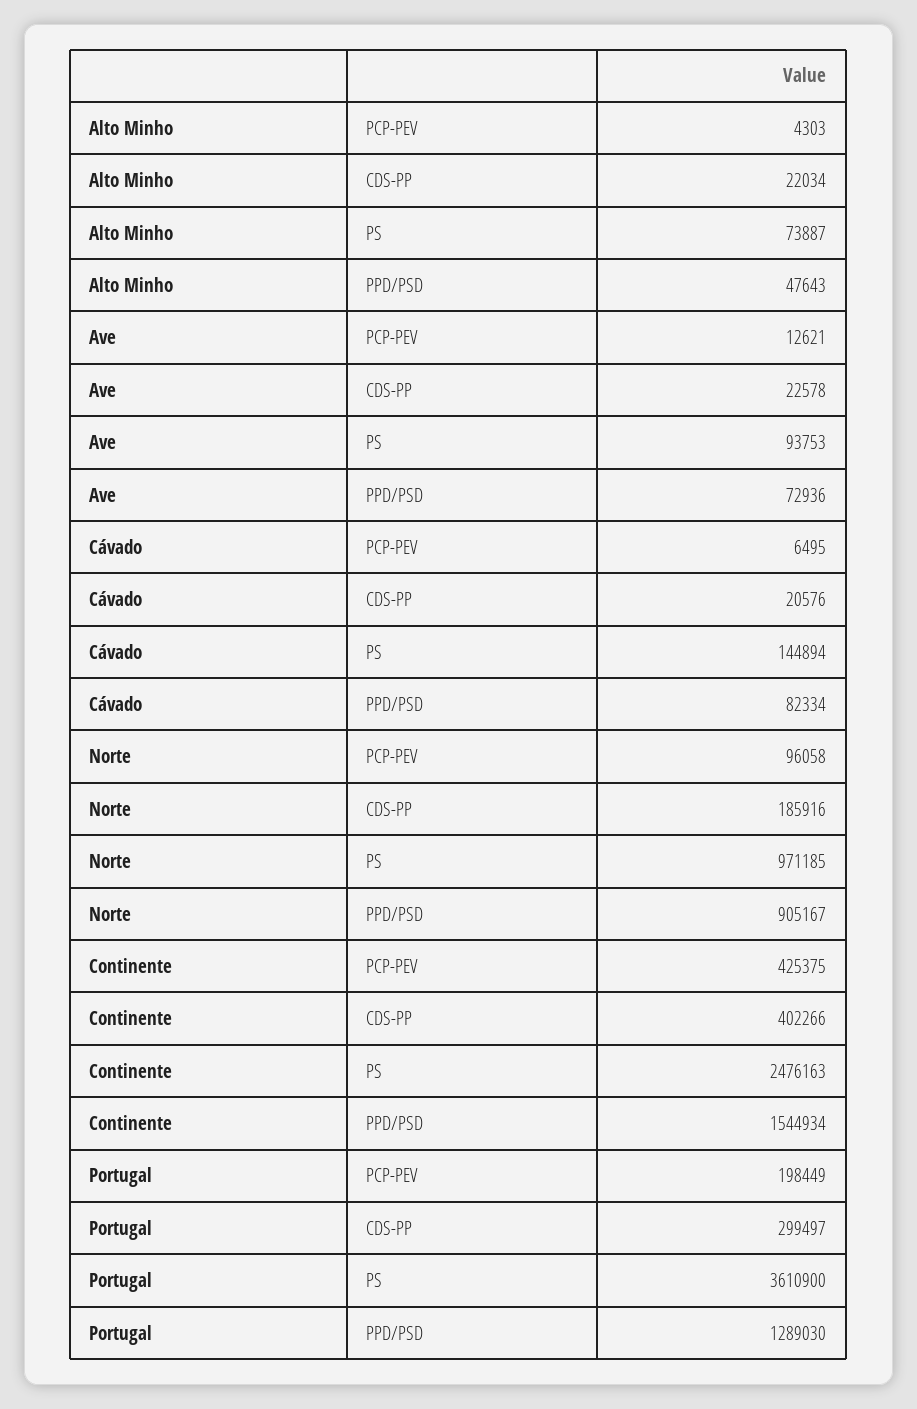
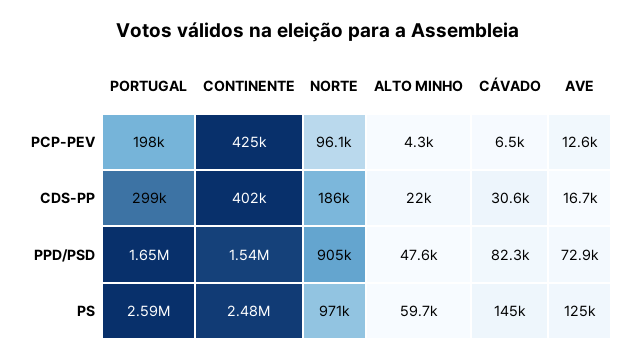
Alto Minho, PS: 73887 -> 59700
Ave, CDS-PP: 22578 -> 16700
Ave, PS: 93753 -> 125000
Cávado, CDS-PP: 20576 -> 30600
Portugal, PS: 3610900 -> 2590000
Portugal, PPD/PSD: 1289030 -> 1650000

